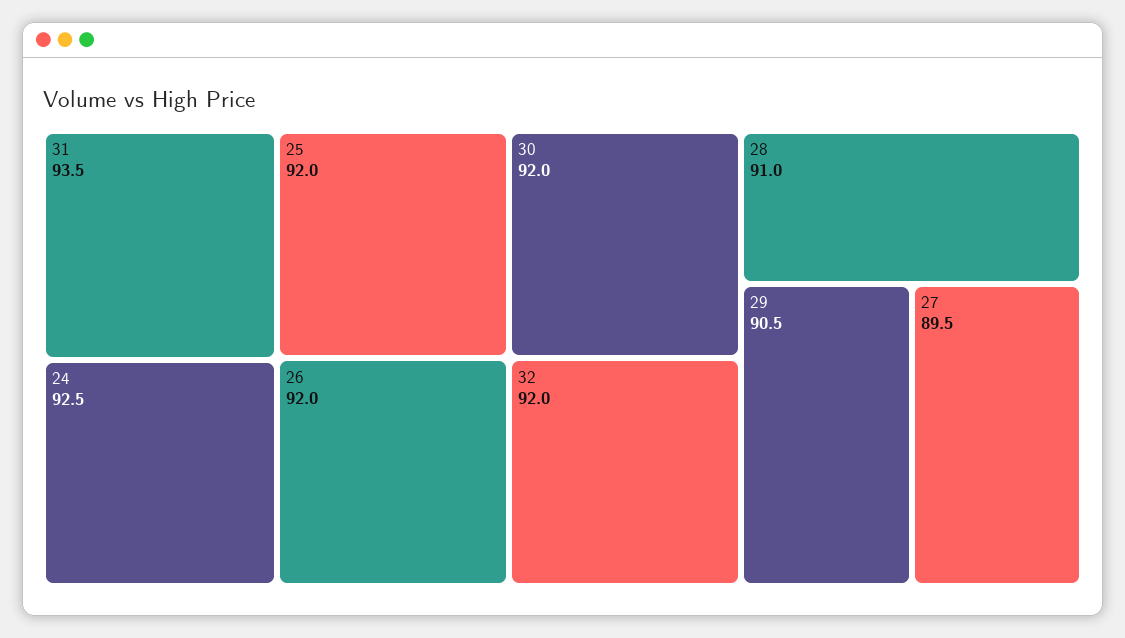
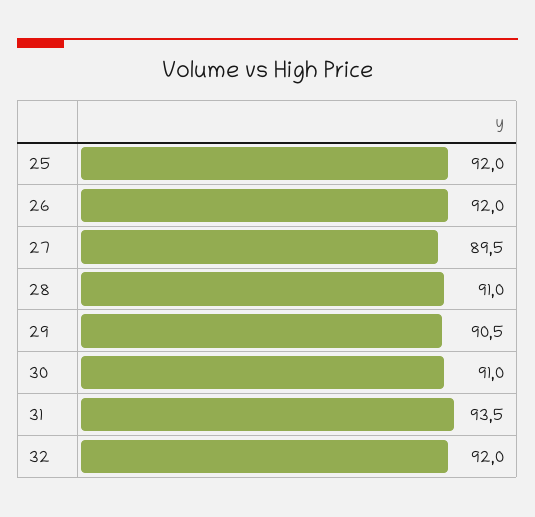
24: 92.5 -> none
30: 92 -> 91

